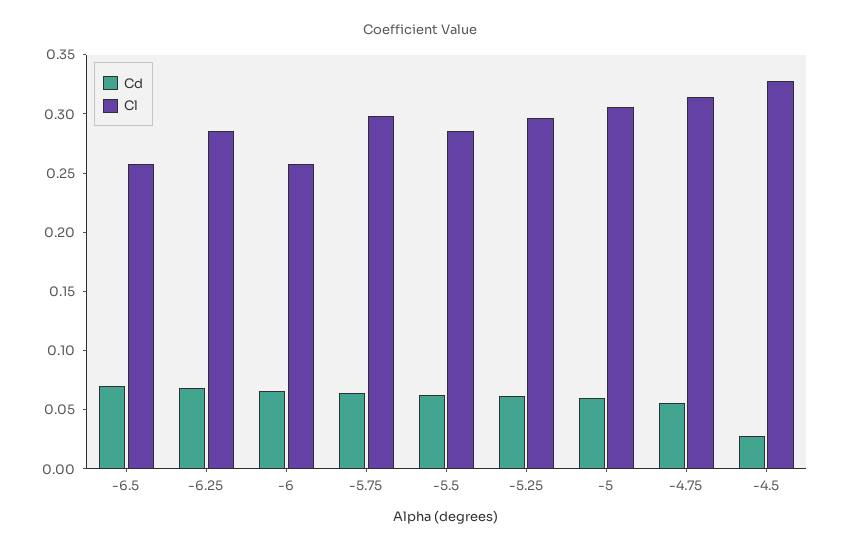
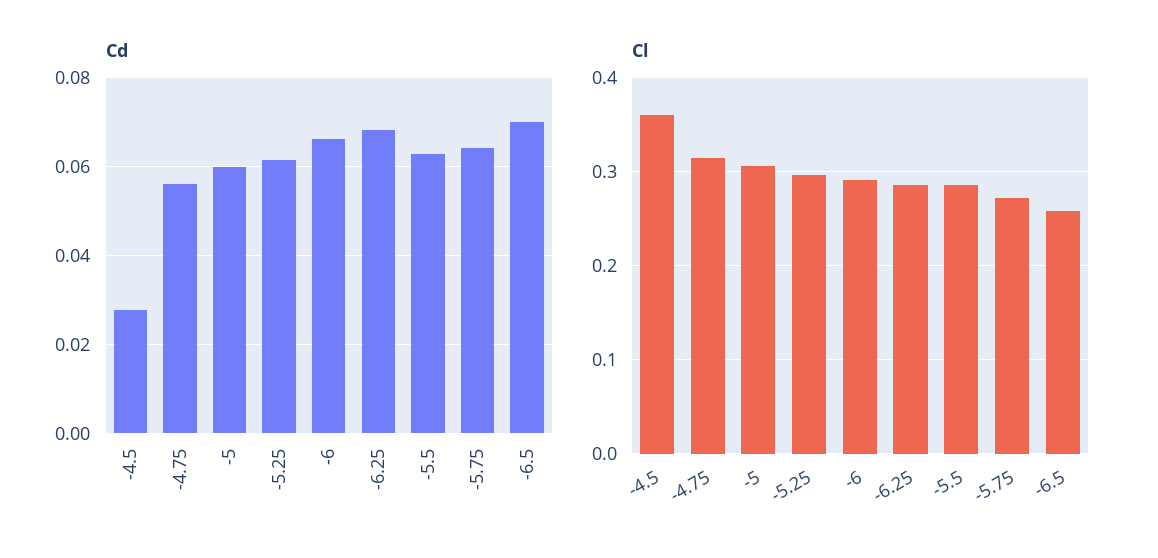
Cl, -6: 0.26 -> 0.29
Cl, -5.75: 0.3 -> 0.27
Cl, -4.5: 0.33 -> 0.36

